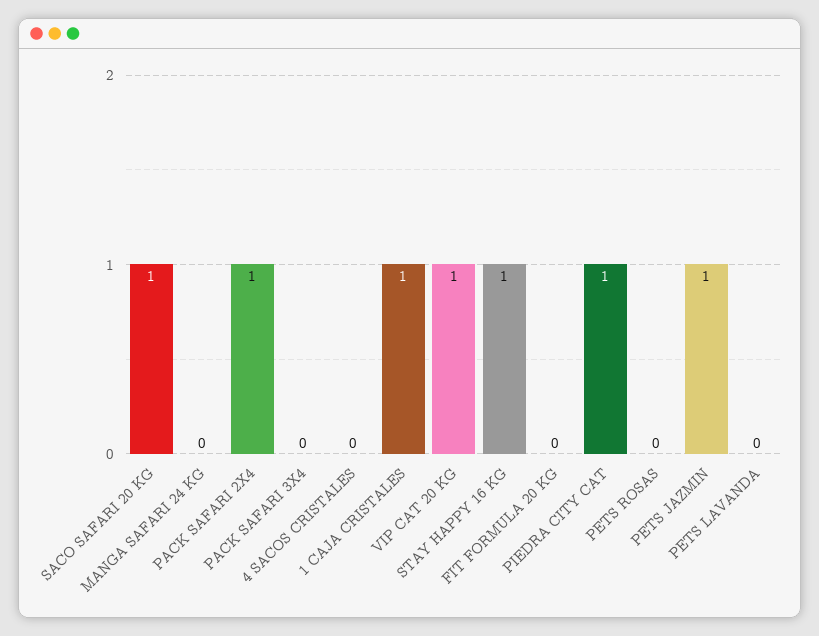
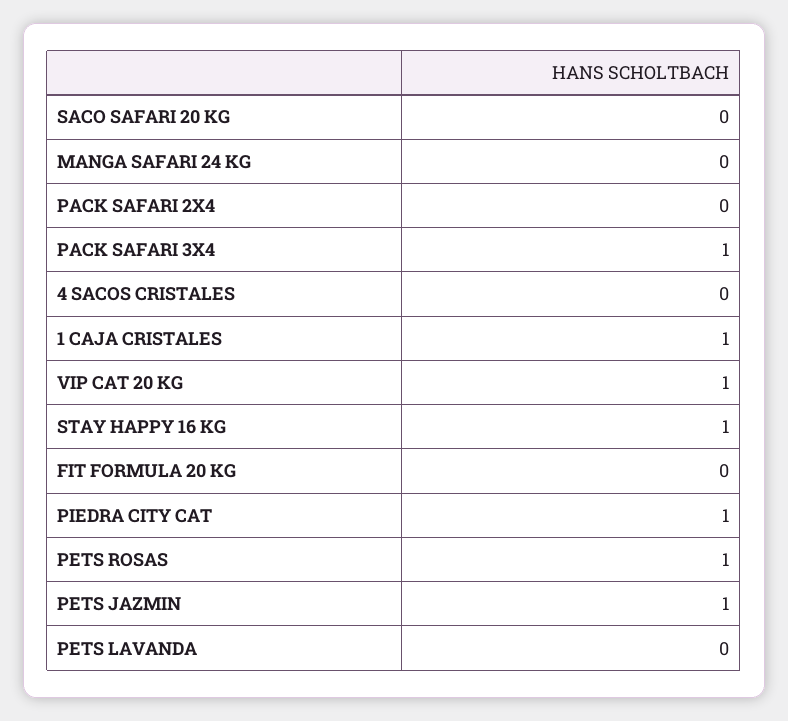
SACO SAFARI 20 KG: 1 -> 0
PACK SAFARI 2X4: 1 -> 0
PACK SAFARI 3X4: 0 -> 1
PETS ROSAS: 0 -> 1

